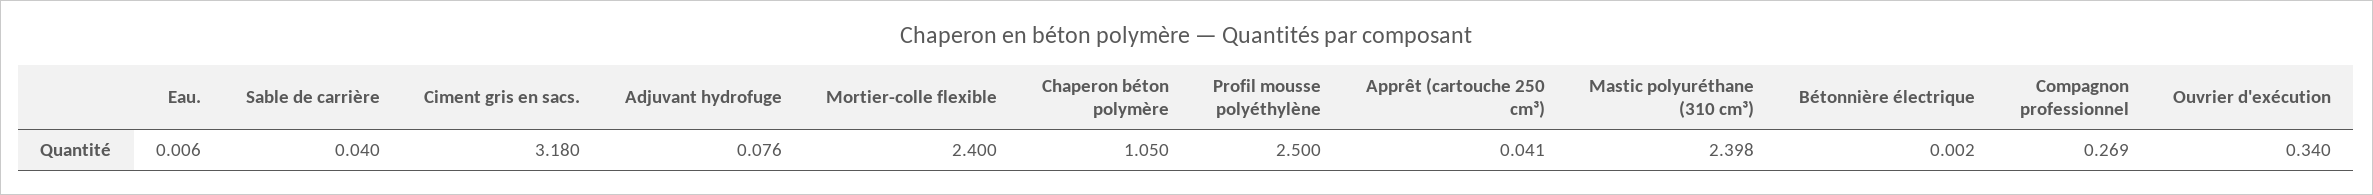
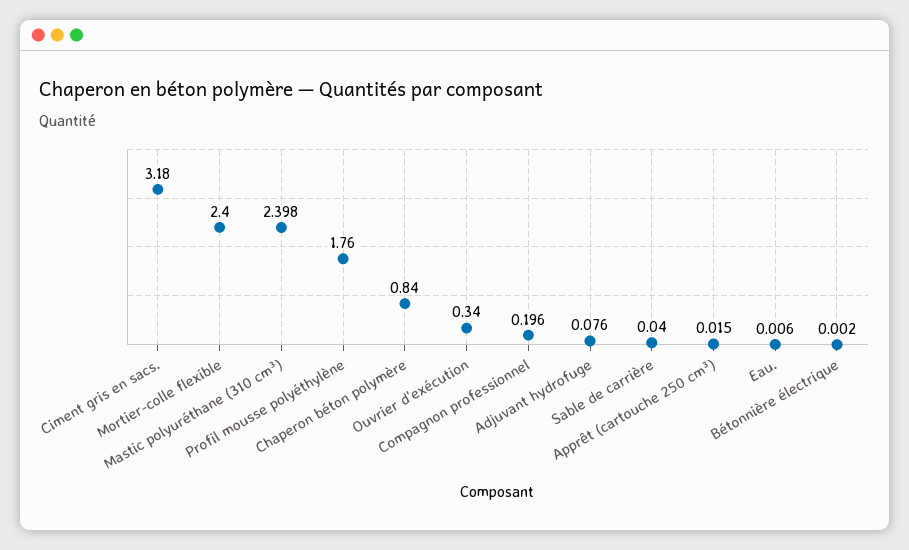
Chaperon béton polymère: 1.05 -> 0.84
Profil mousse polyéthylène: 2.5 -> 1.76
Apprêt (cartouche 250 cm³): 0.041 -> 0.015
Compagnon professionnel: 0.269 -> 0.196

